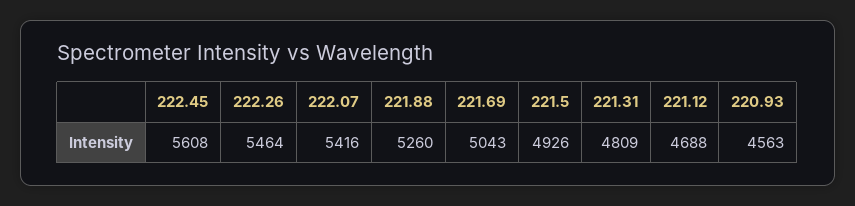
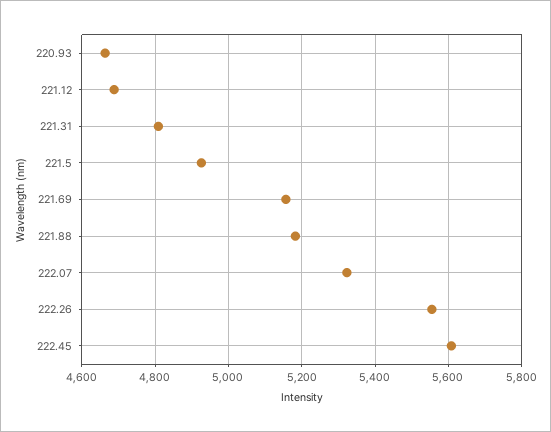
222.26: 5464 -> 5560
222.07: 5416 -> 5320
221.88: 5260 -> 5180
221.69: 5043 -> 5160
220.93: 4563 -> 4660

